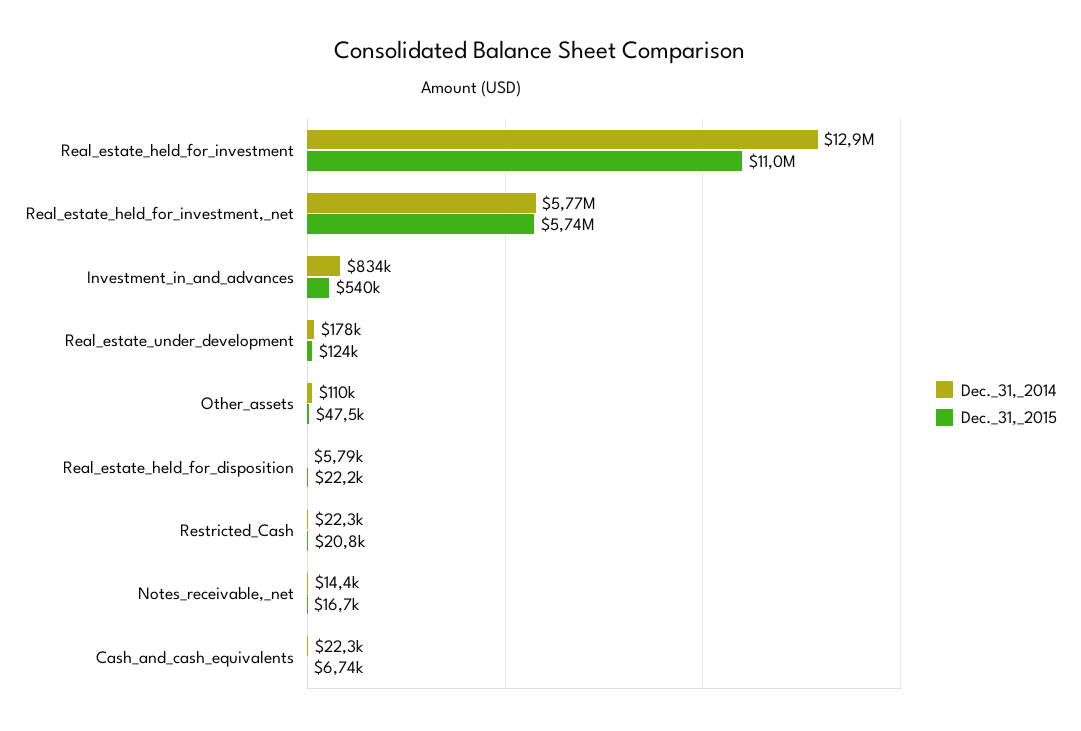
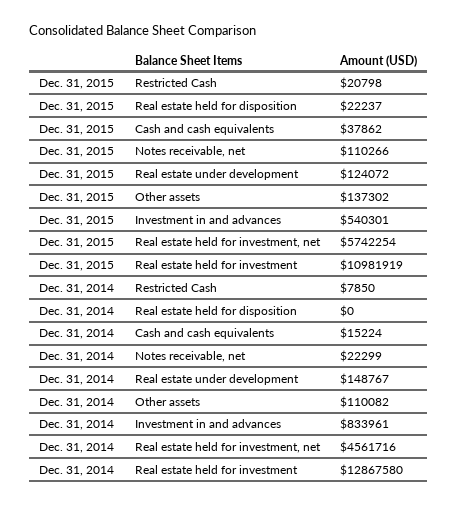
Dec._31,_2014, Real_estate_held_for_investment,_net: 5770000 -> 4561716
Dec._31,_2014, Real_estate_under_development: 178000 -> 148767
Dec._31,_2015, Other_assets: 47500 -> 137302
Dec._31,_2014, Real_estate_held_for_disposition: 5790 -> 0
Dec._31,_2014, Restricted_Cash: 22300 -> 7850
Dec._31,_2014, Notes_receivable,_net: 14400 -> 22299
Dec._31,_2015, Notes_receivable,_net: 16700 -> 110266
Dec._31,_2014, Cash_and_cash_equivalents: 22300 -> 15224
Dec._31,_2015, Cash_and_cash_equivalents: 6740 -> 37862

